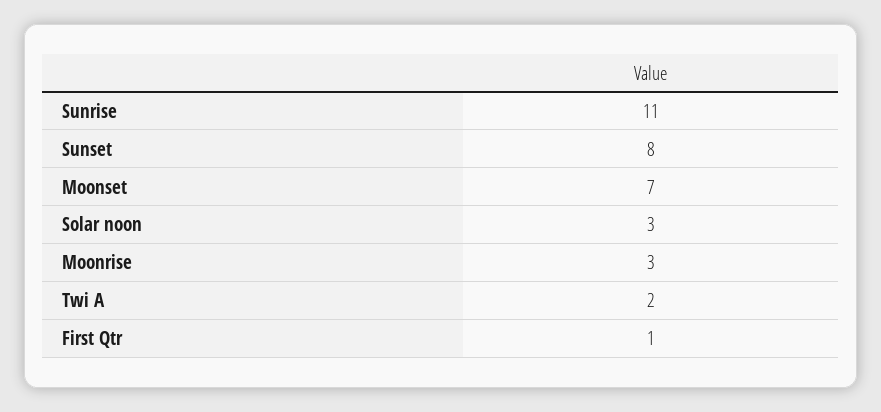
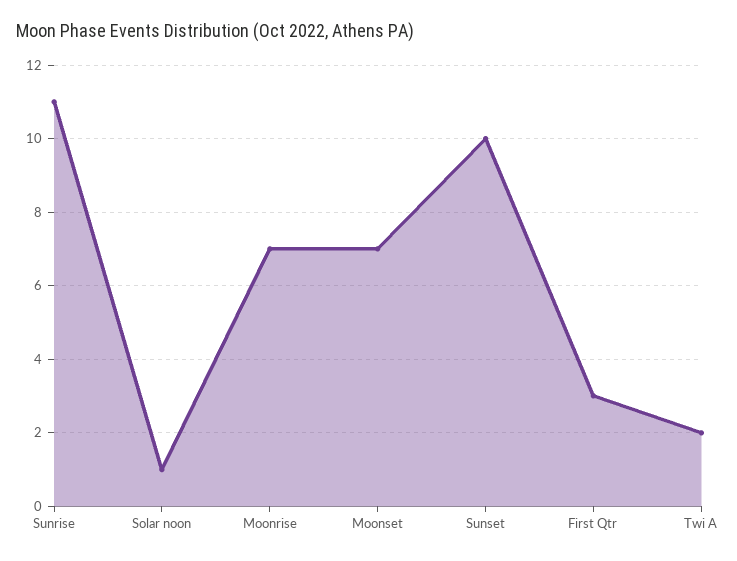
Sunset: 8 -> 10
Solar noon: 3 -> 1
Moonrise: 3 -> 7
First Qtr: 1 -> 3

